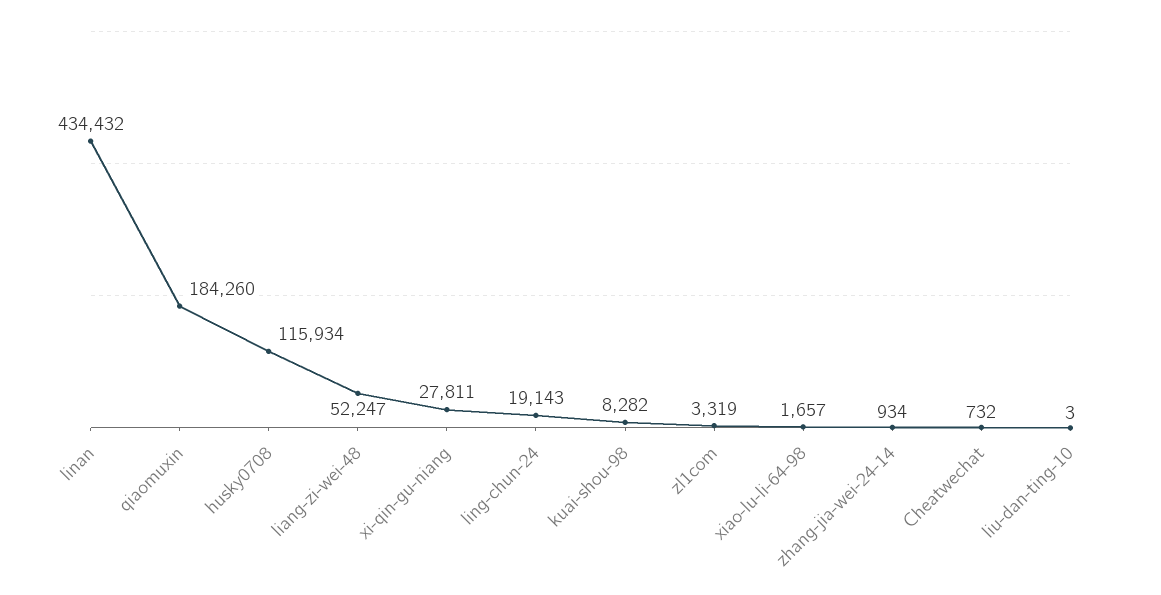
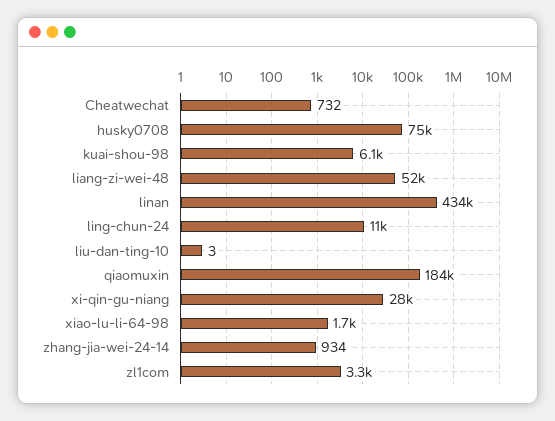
husky0708: 115934 -> 75000
ling-chun-24: 19143 -> 11000
kuai-shou-98: 8282 -> 6100

